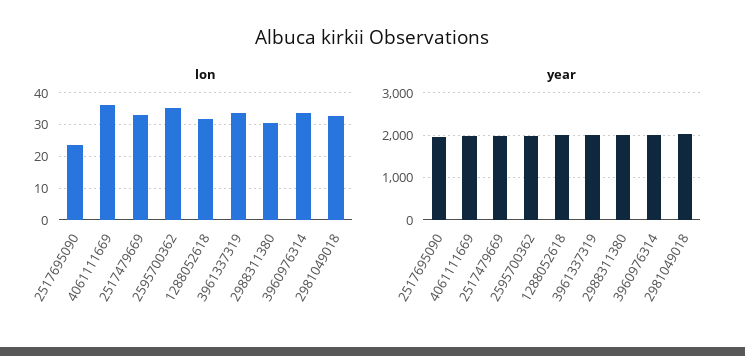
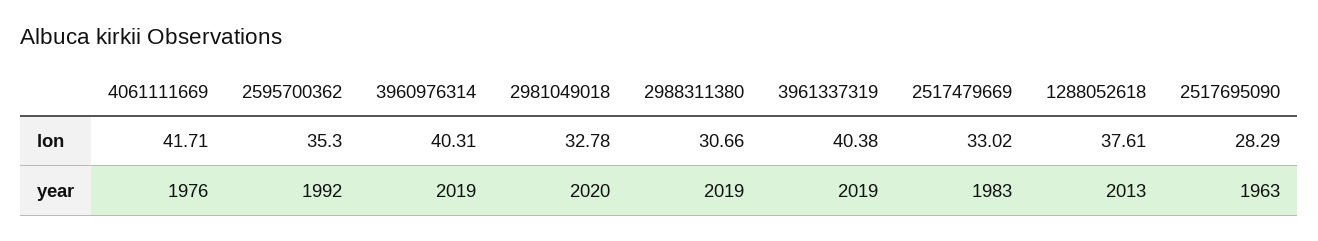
lon, 2517695090: 24 -> 28.29
lon, 4061111669: 36 -> 41.71
lon, 1288052618: 32 -> 37.61
lon, 3961337319: 34 -> 40.38
lon, 3960976314: 34 -> 40.31

